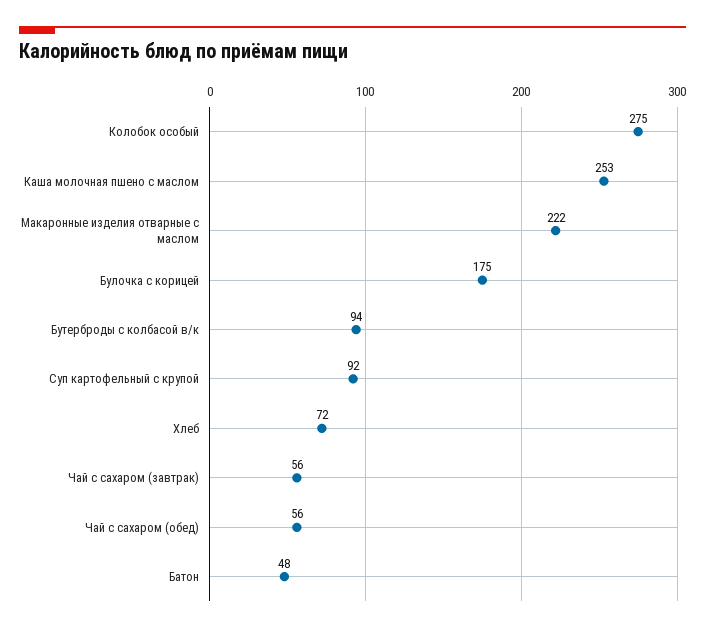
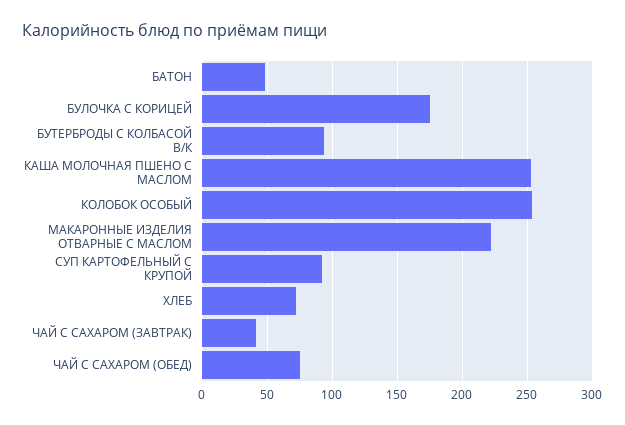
Колобок особый: 275 -> 255
Чай с сахаром (завтрак): 56 -> 40
Чай с сахаром (обед): 56 -> 75

